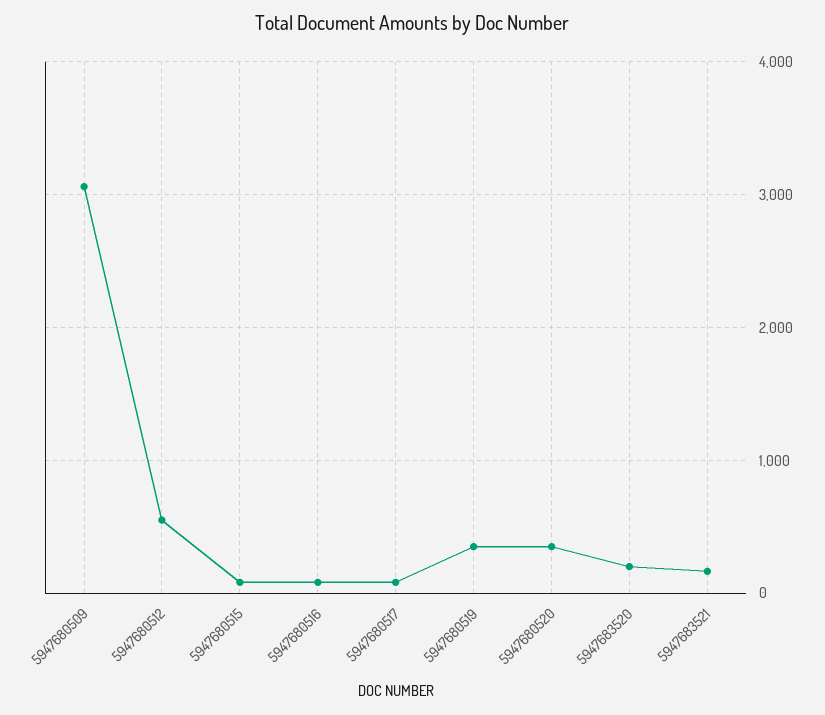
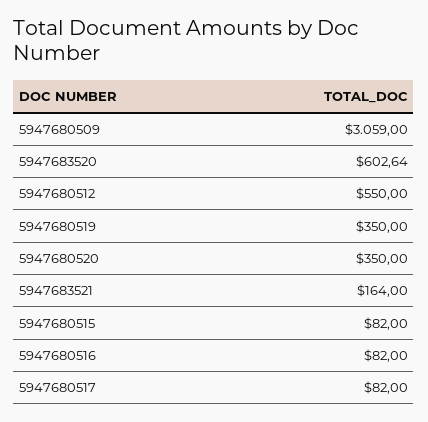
5947683520: 200 -> 602.64

